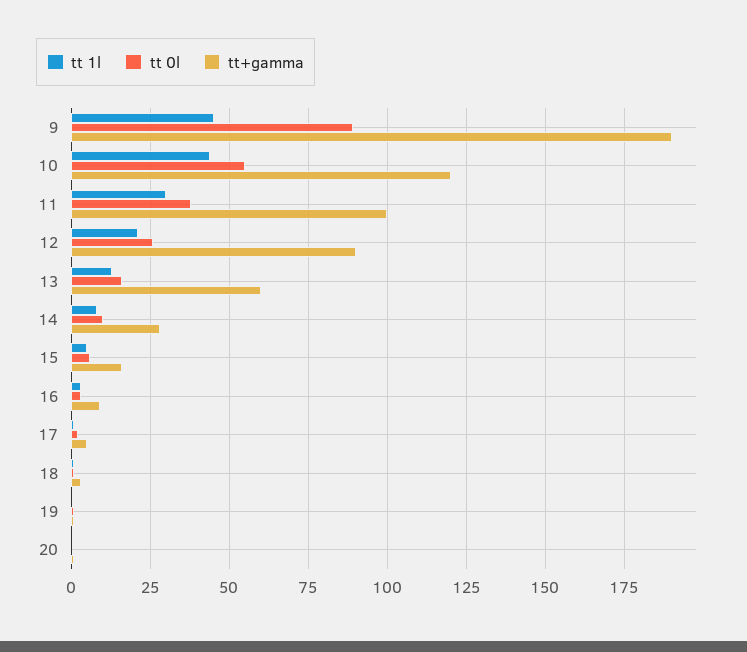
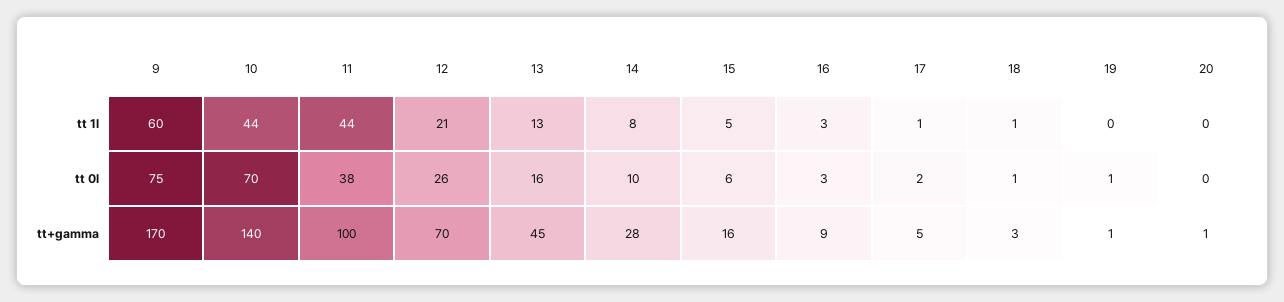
tt 1l, 9: 45 -> 60
tt 0l, 9: 90 -> 75
tt+gamma, 9: 190 -> 170
tt 0l, 10: 55 -> 70
tt+gamma, 10: 120 -> 140
tt 1l, 11: 30 -> 44
tt+gamma, 12: 90 -> 70
tt+gamma, 13: 60 -> 45

